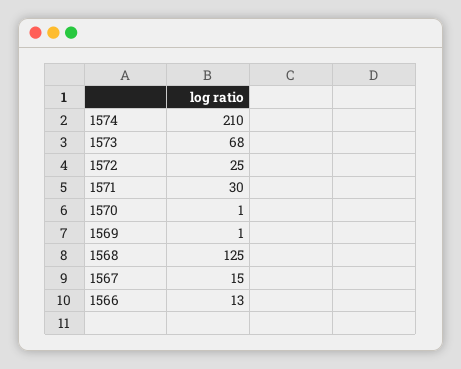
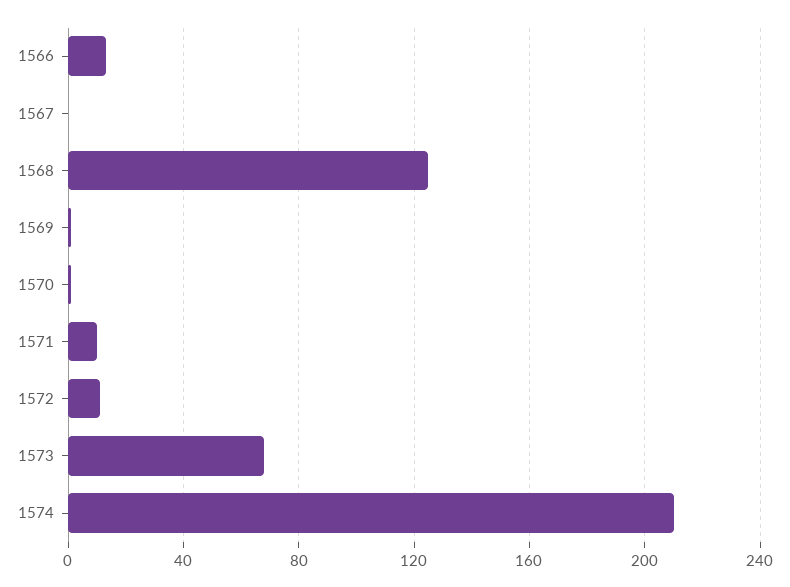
1572: 25 -> 10
1571: 30 -> 10
1567: 15 -> 0

